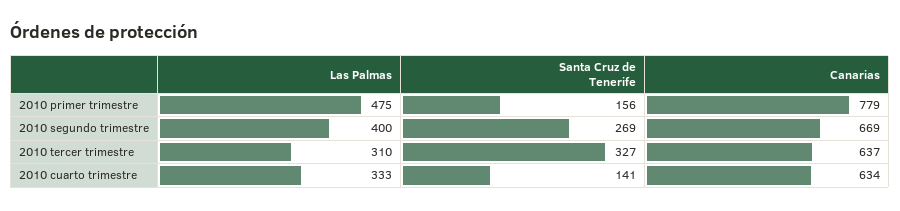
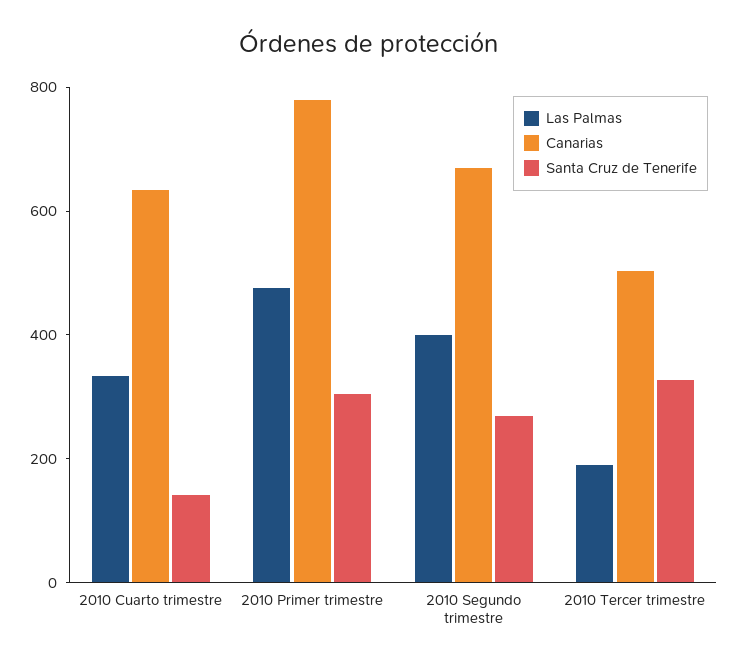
Santa Cruz de Tenerife, 2010 primer trimestre: 156 -> 300
Las Palmas, 2010 tercer trimestre: 310 -> 200
Canarias, 2010 tercer trimestre: 637 -> 500

